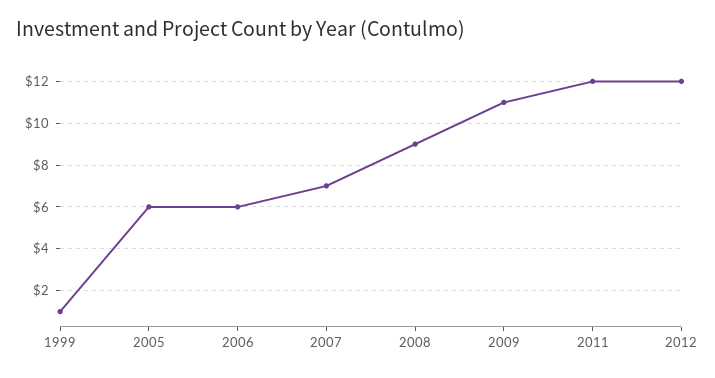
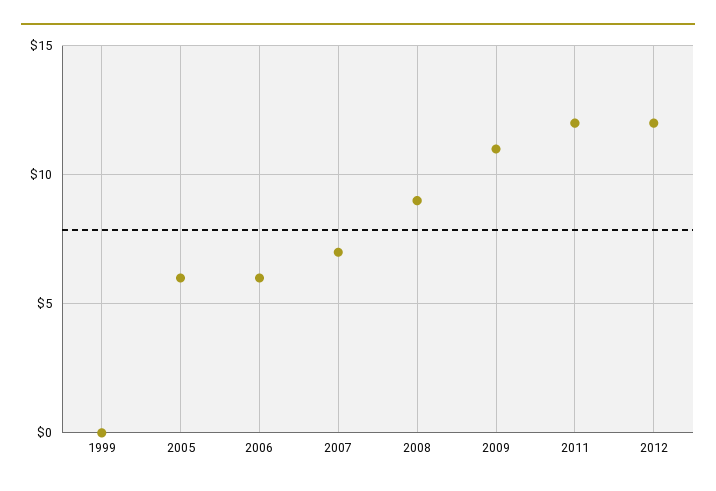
1999: 1 -> 0

